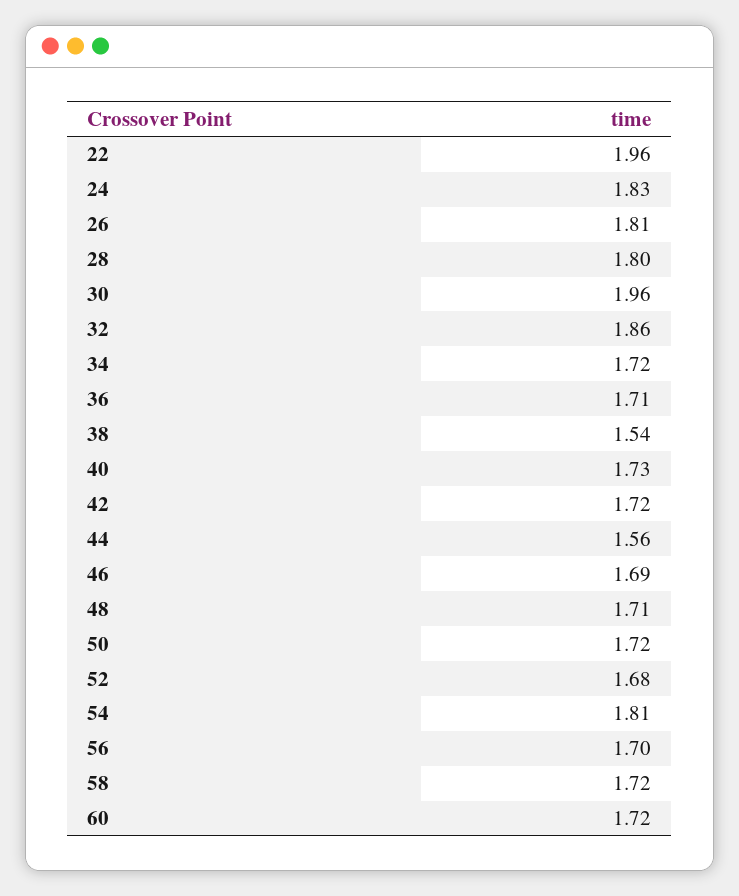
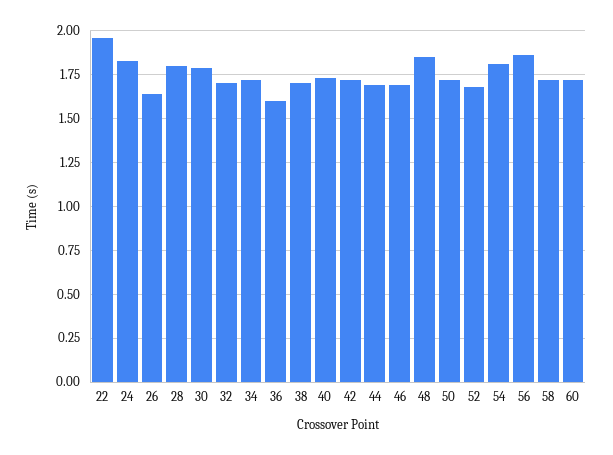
26: 1.81 -> 1.65
30: 1.96 -> 1.8
32: 1.86 -> 1.7
36: 1.71 -> 1.6
38: 1.54 -> 1.7
44: 1.56 -> 1.7
48: 1.71 -> 1.85
56: 1.7 -> 1.85

